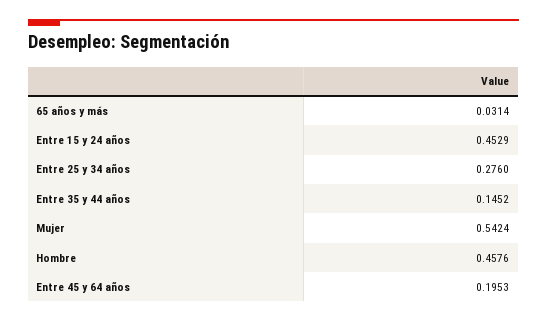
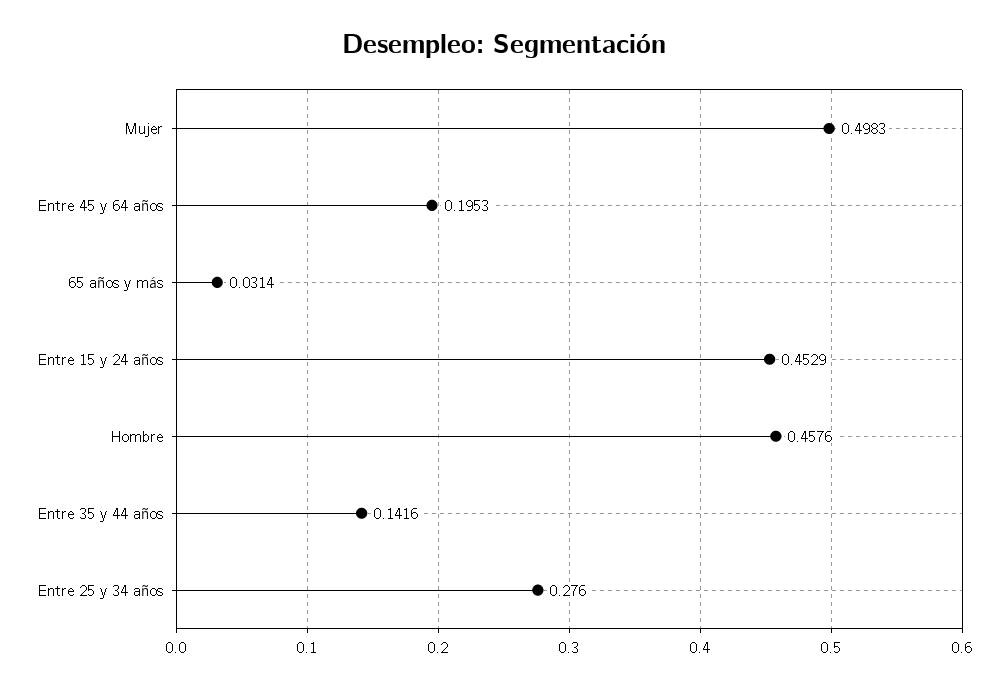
Entre 35 y 44 años: 0.1452 -> 0.1416
Mujer: 0.5424 -> 0.4983

